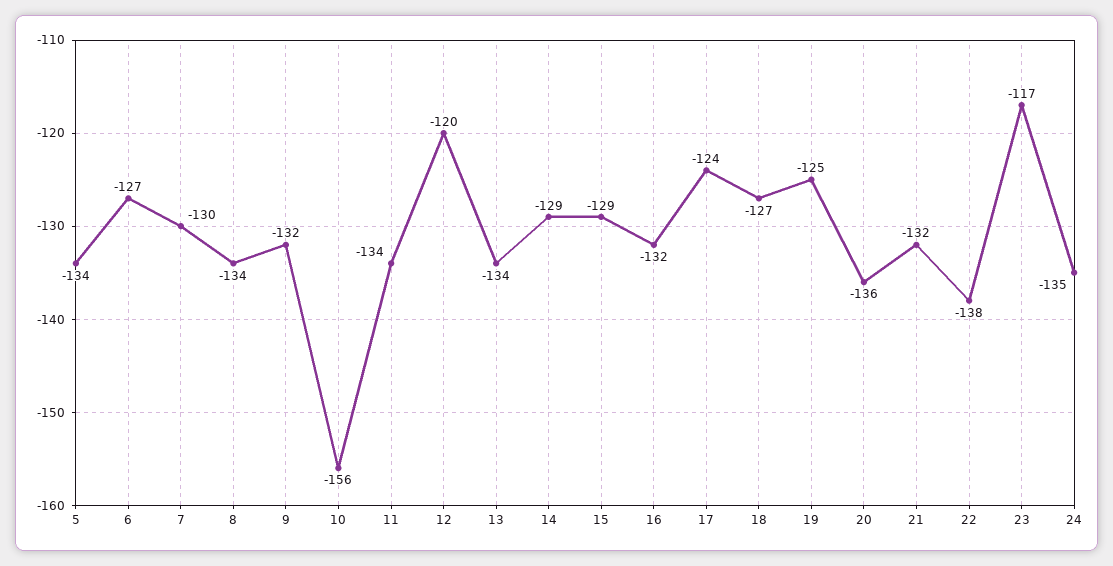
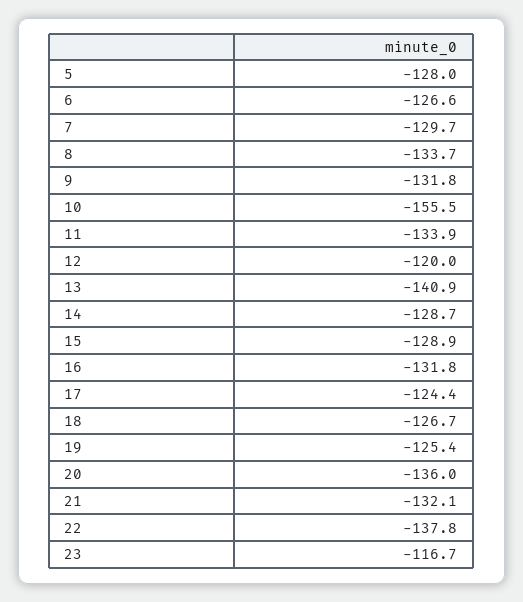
5: -134 -> -128
13: -134 -> -140.9
24: -135 -> none

